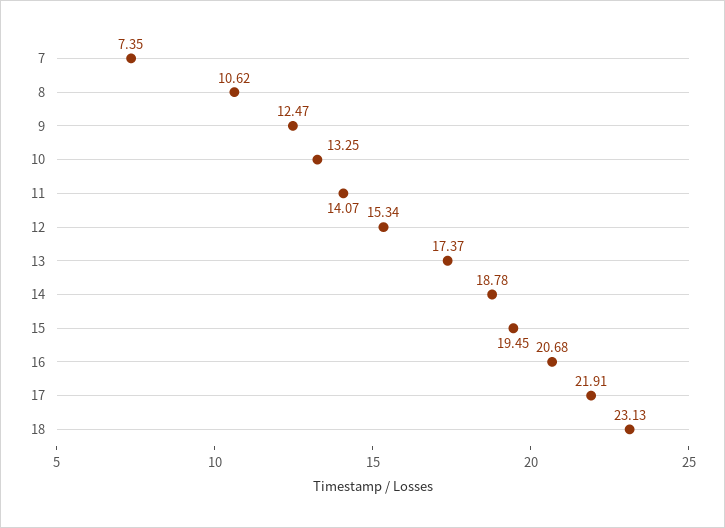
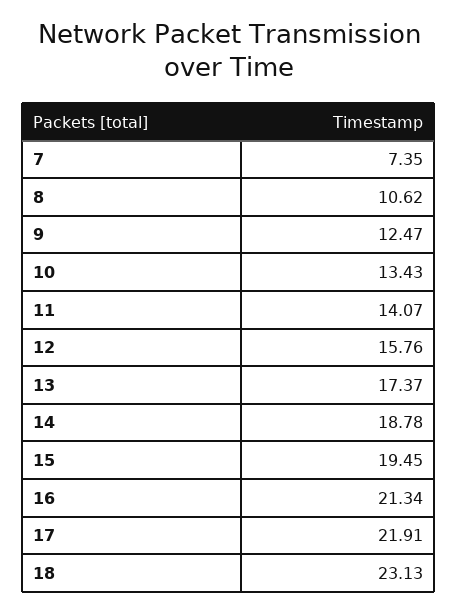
10: 13.25 -> 13.43
12: 15.34 -> 15.76
16: 20.68 -> 21.34

